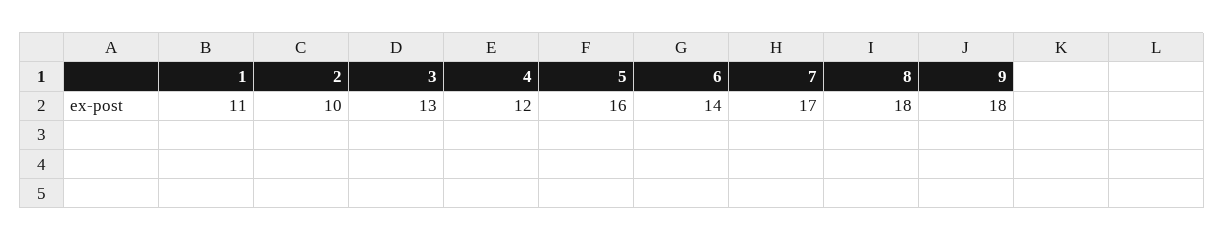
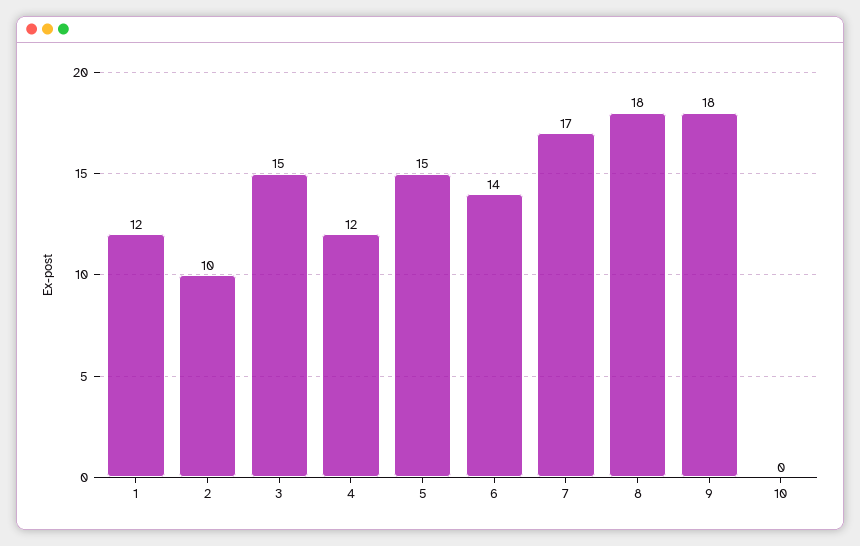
1: 11 -> 12
3: 13 -> 15
5: 16 -> 15
10: none -> 0

